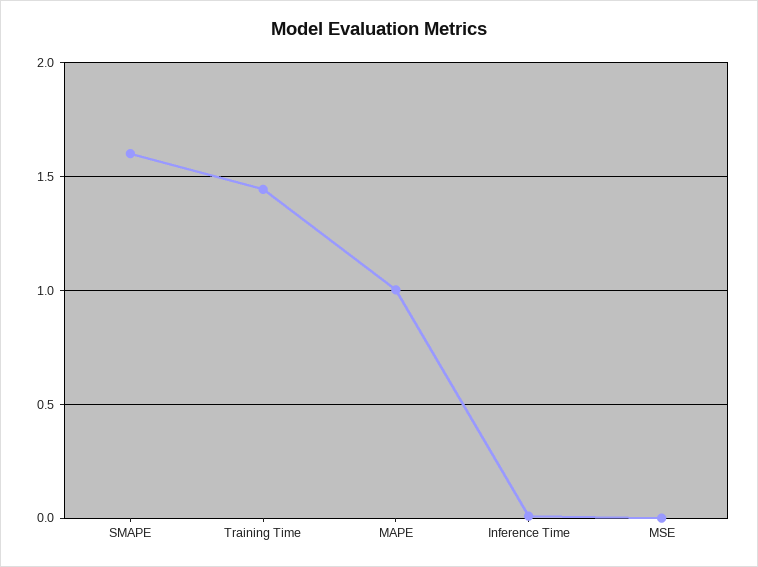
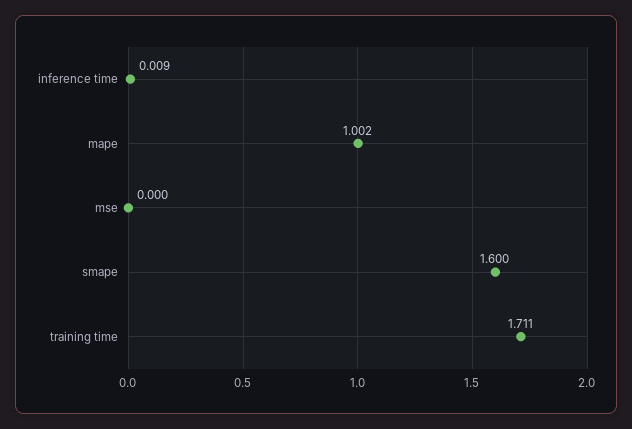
Training Time: 1.45 -> 1.711

